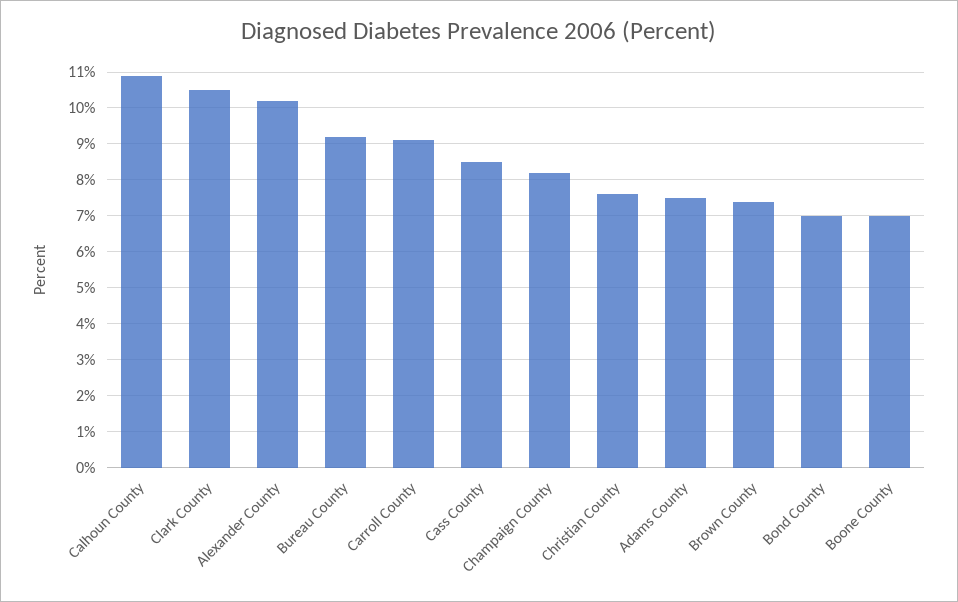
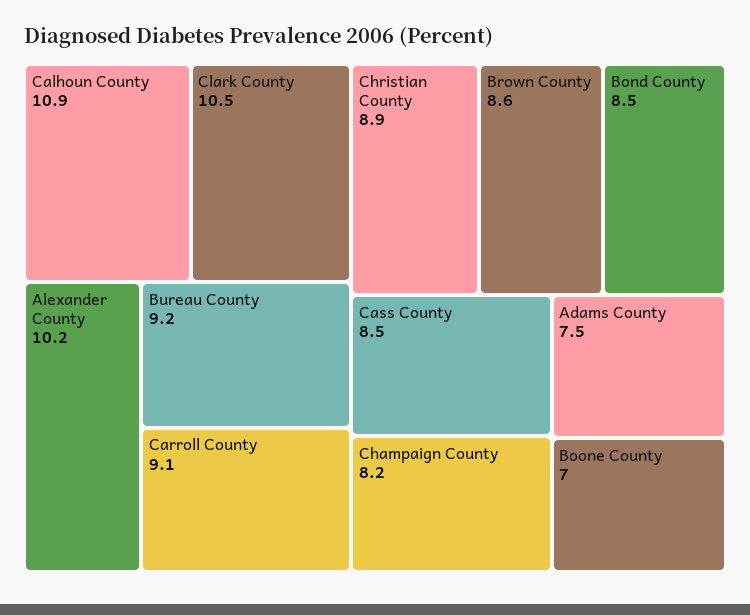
Christian County: 7.5 -> 8.9
Brown County: 7.5 -> 8.6
Bond County: 7 -> 8.5

